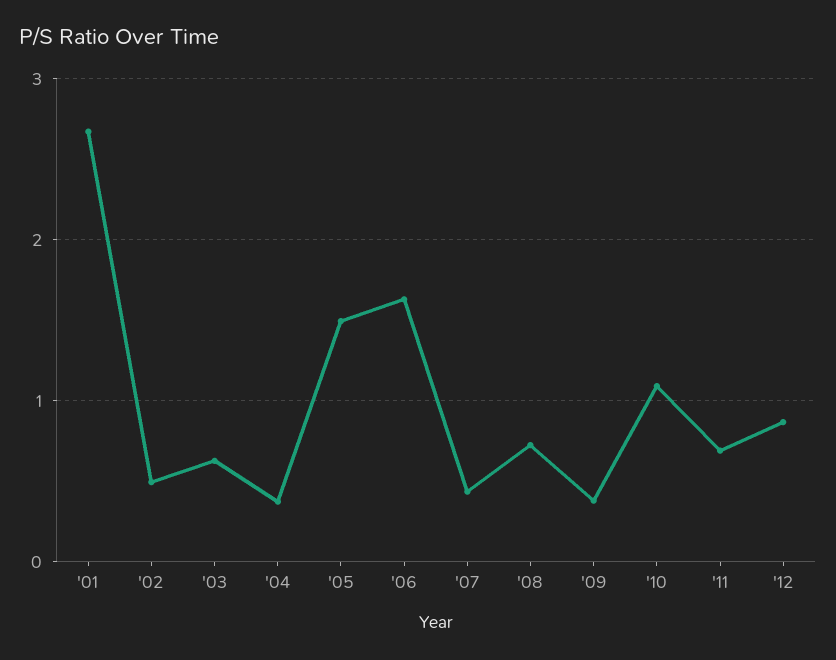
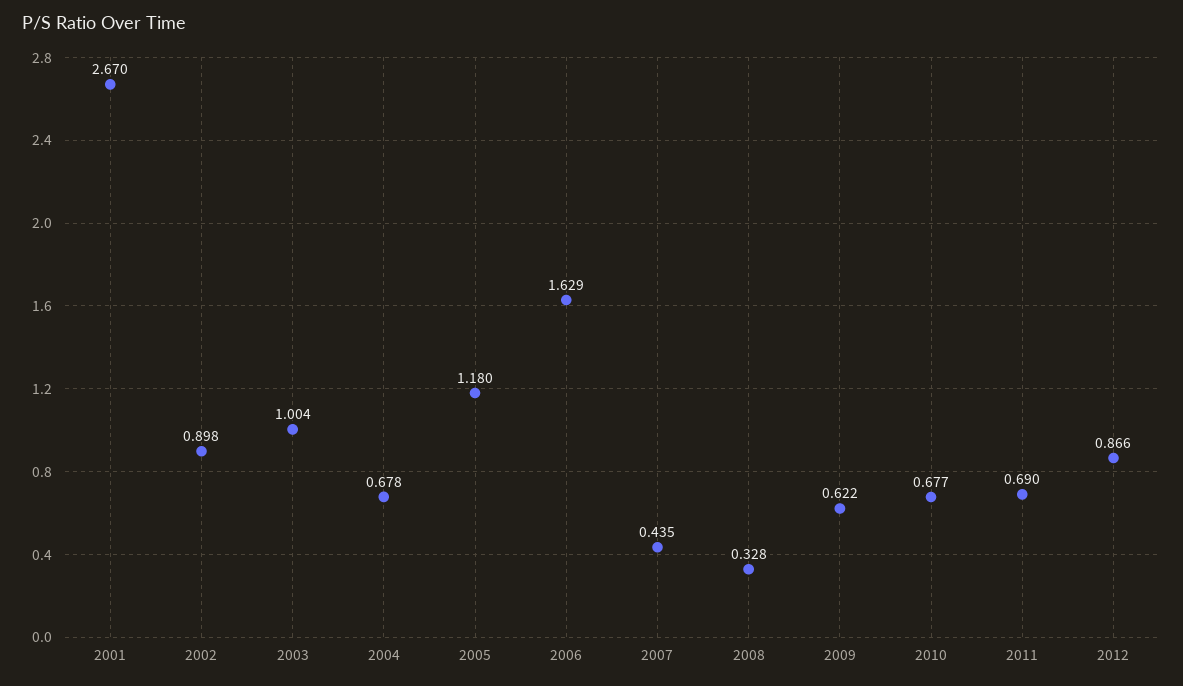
'02: 0.5 -> 0.898
'03: 0.6 -> 1.004
'04: 0.4 -> 0.678
'05: 1.5 -> 1.18
'08: 0.7 -> 0.328
'09: 0.4 -> 0.622
'10: 1.1 -> 0.677

